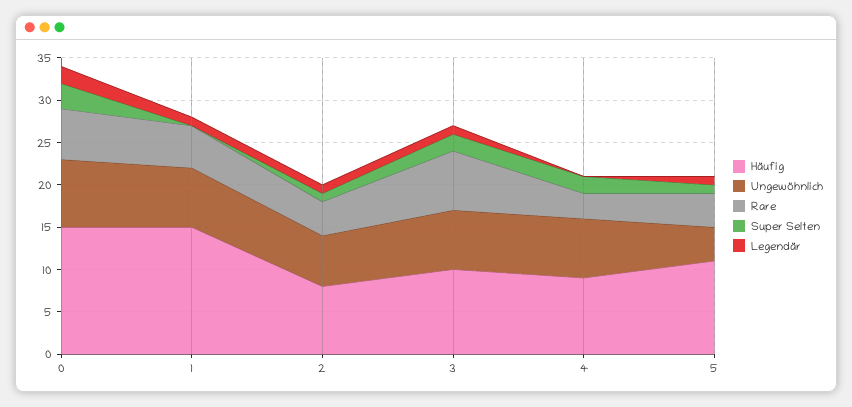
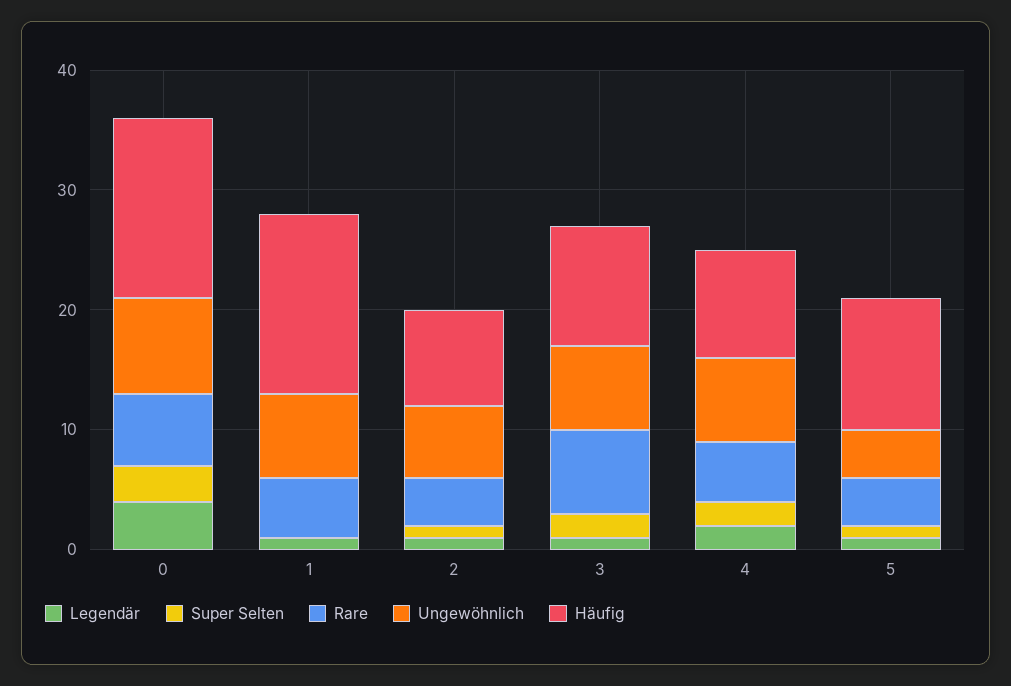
Legendär, 0: 2 -> 4
Rare, 4: 3 -> 5
Legendär, 4: 0 -> 2

